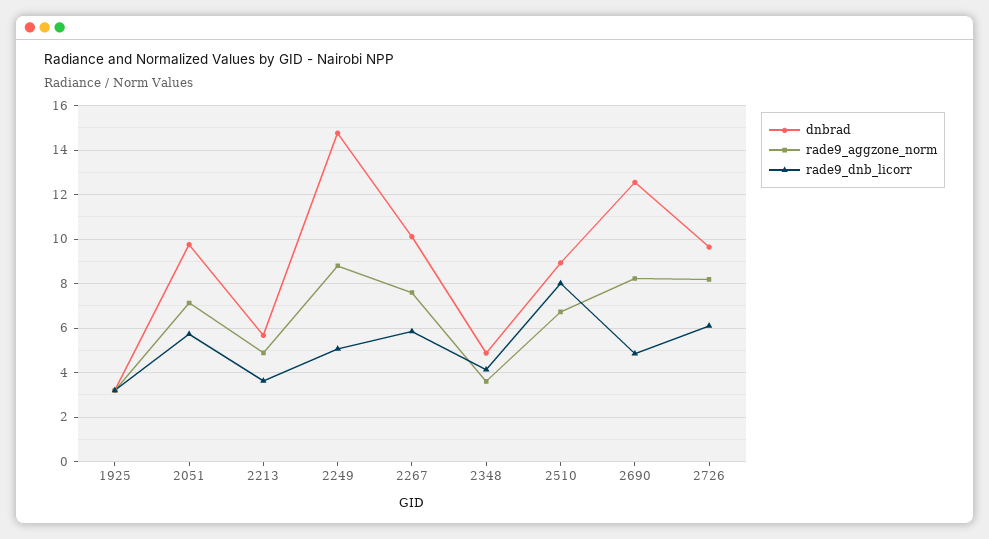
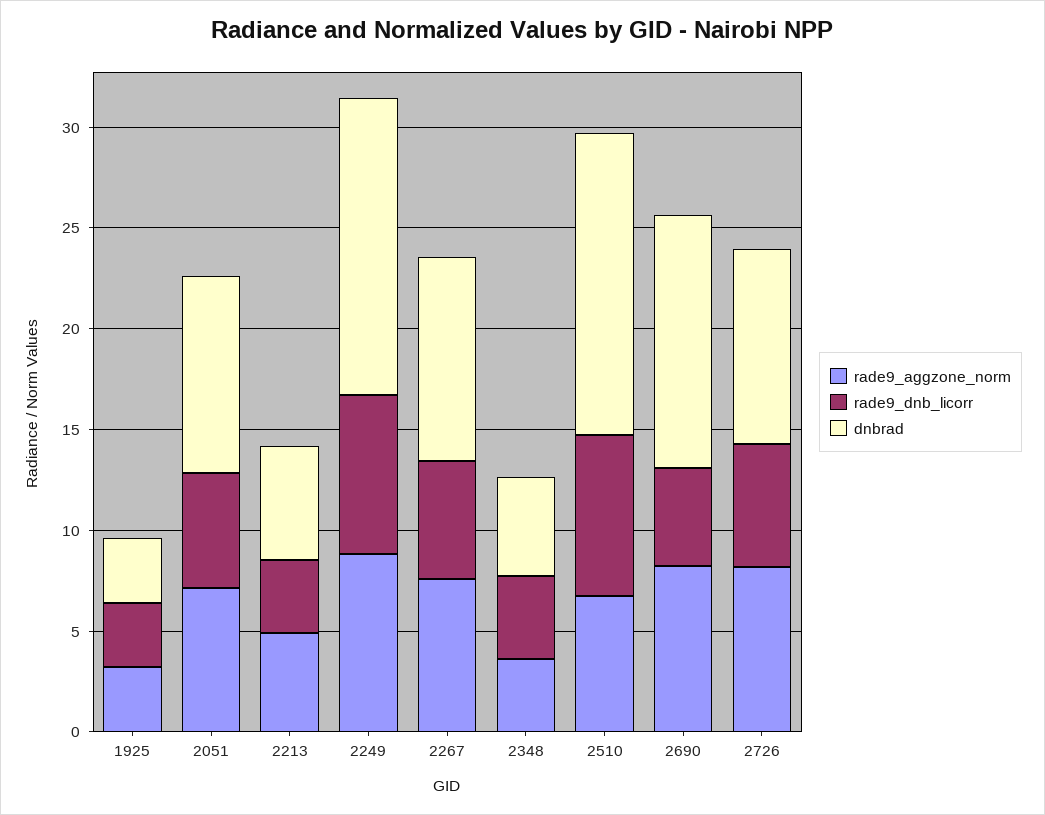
rade9_dnb_licorr, 2249: 5 -> 8
dnbrad, 2510: 9 -> 15

